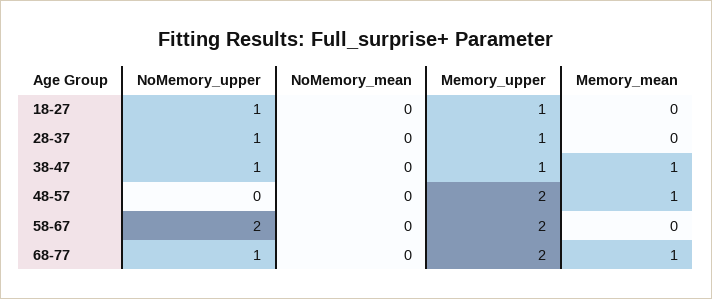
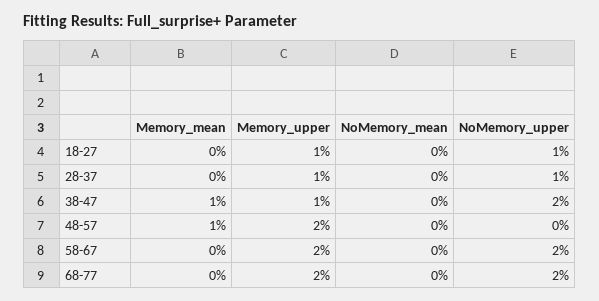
NoMemory_upper, 38-47: 1 -> 2
NoMemory_upper, 68-77: 1 -> 2
Memory_mean, 68-77: 1 -> 0

